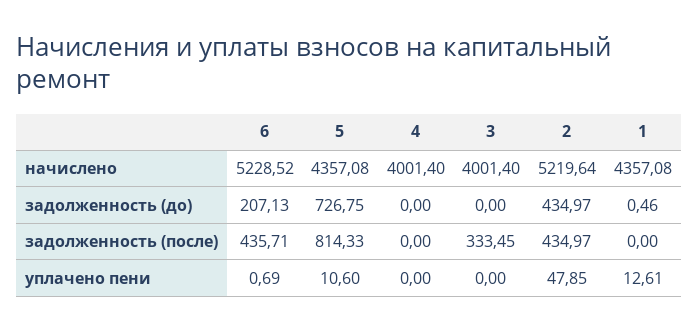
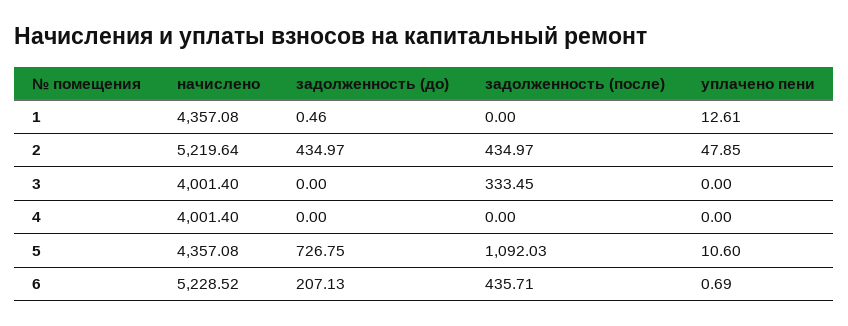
5, задолженность (после): 814.33 -> 1092.03

